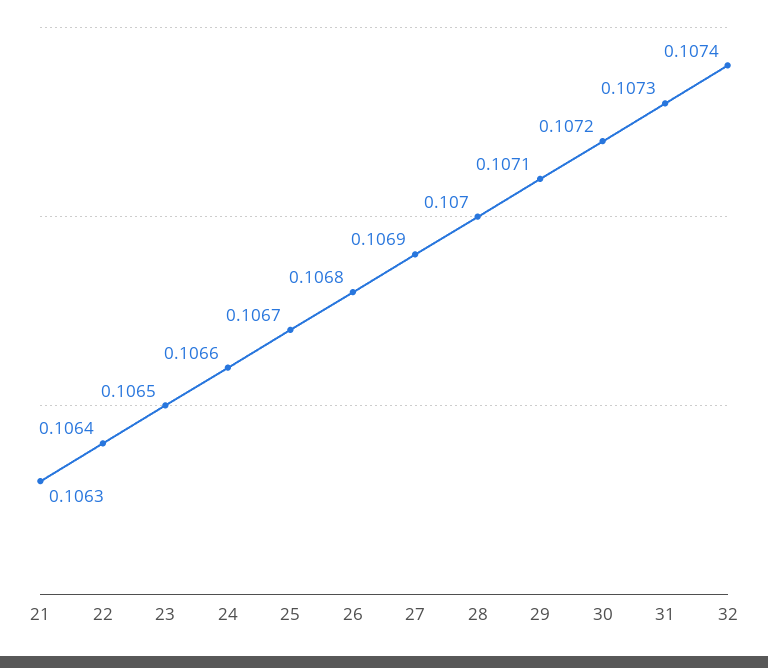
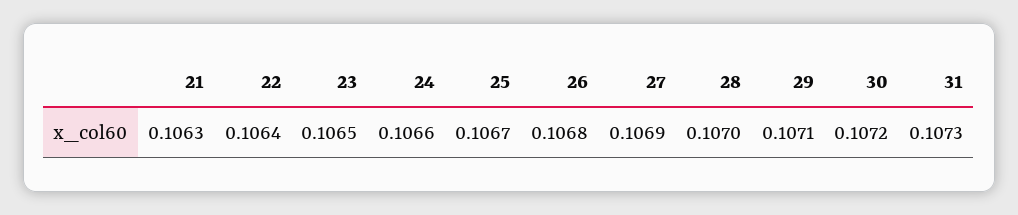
32: 0.1074 -> none

